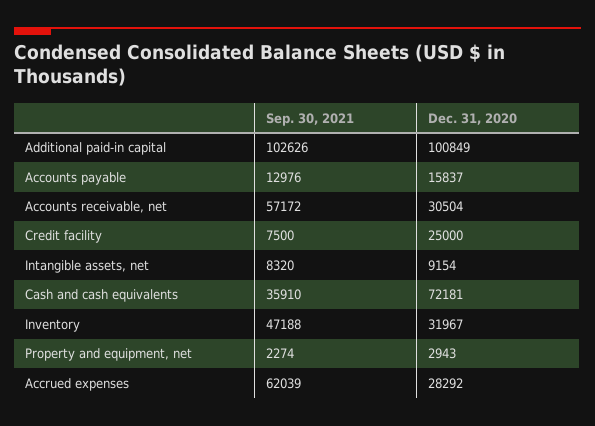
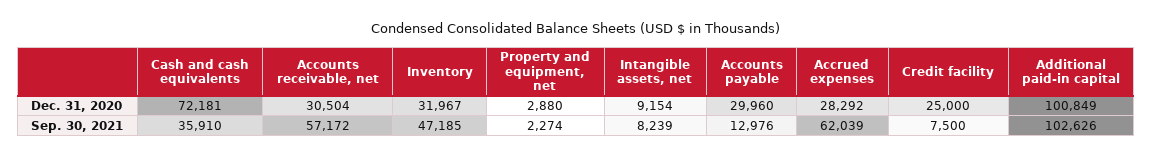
Dec. 31, 2020, Accounts payable: 15837 -> 29960
Sep. 30, 2021, Intangible assets, net: 8320 -> 8239
Sep. 30, 2021, Inventory: 47188 -> 47185
Dec. 31, 2020, Property and equipment, net: 2943 -> 2880

